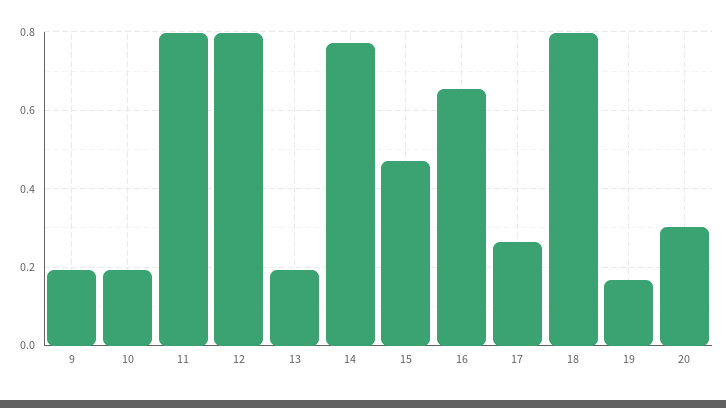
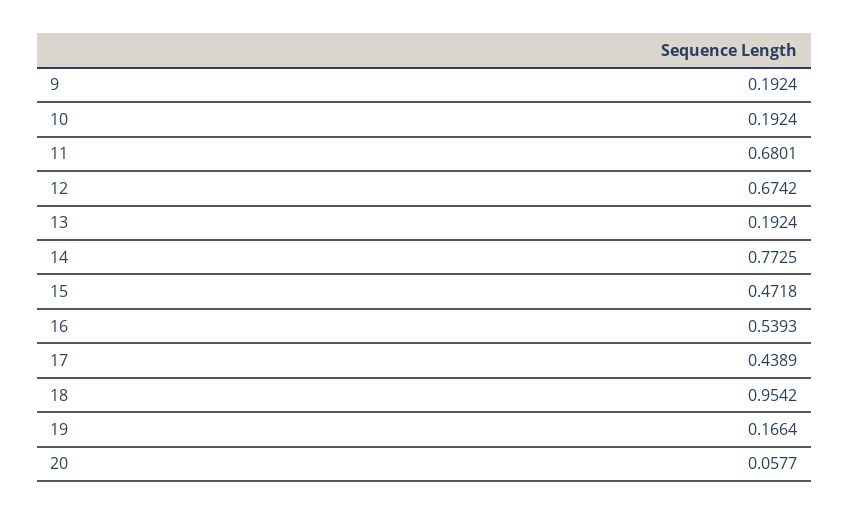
11: 0.8 -> 0.6801
12: 0.8 -> 0.6742
16: 0.66 -> 0.5393
17: 0.26 -> 0.4389
18: 0.8 -> 0.9542
20: 0.3 -> 0.0577

